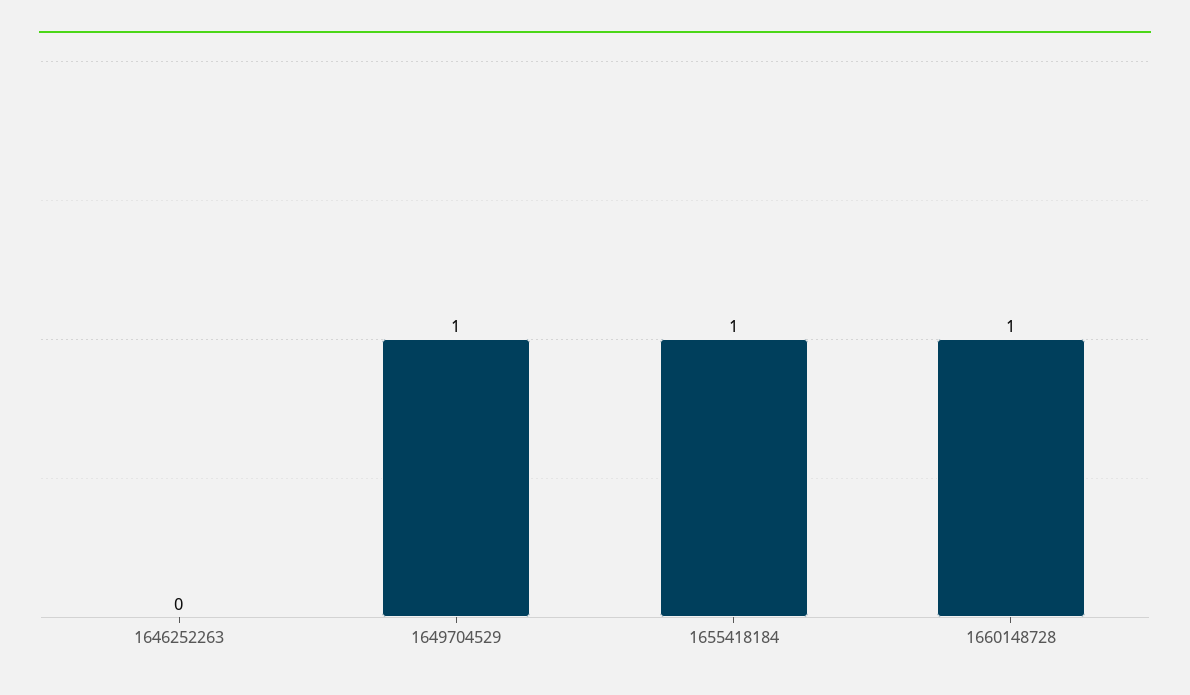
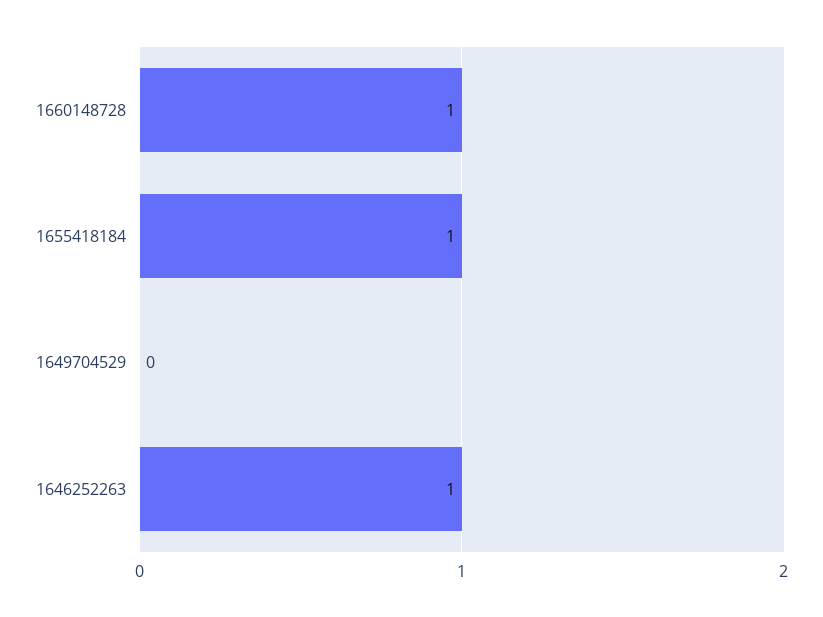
1646252263: 0 -> 1
1649704529: 1 -> 0

